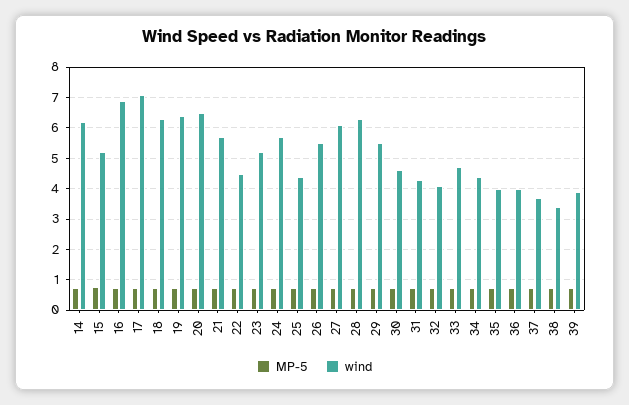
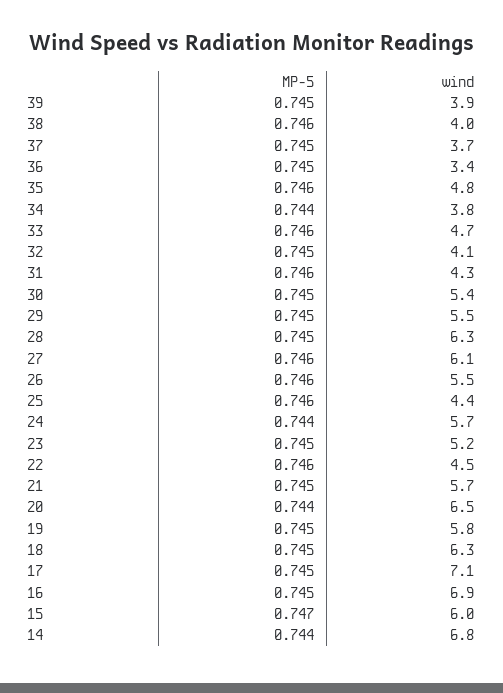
wind, 14: 6.2 -> 6.8
wind, 15: 5.2 -> 6
wind, 19: 6.4 -> 5.8
wind, 30: 4.6 -> 5.4
wind, 34: 4.4 -> 3.8
wind, 35: 4 -> 4.8
wind, 36: 4 -> 3.4
wind, 38: 3.4 -> 4

